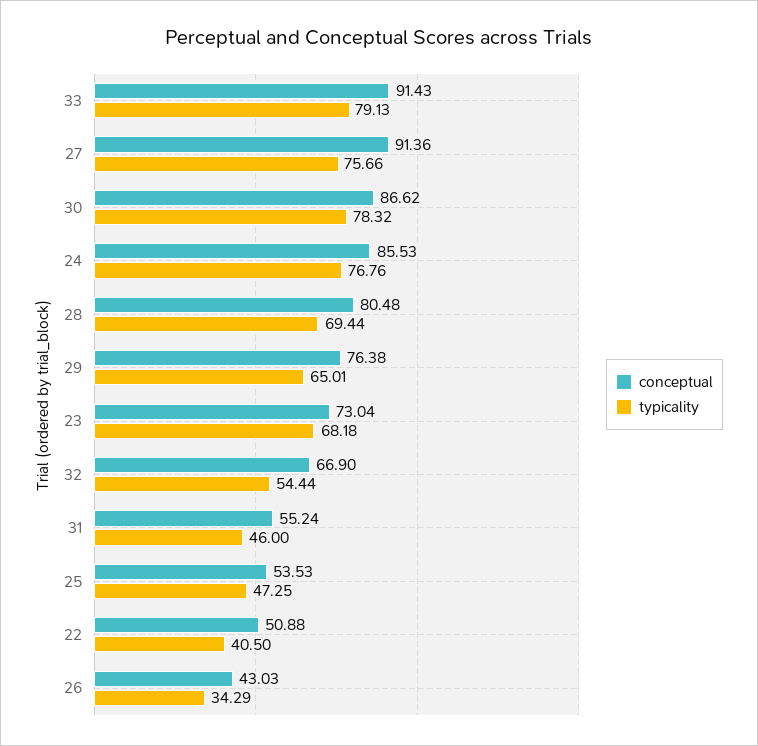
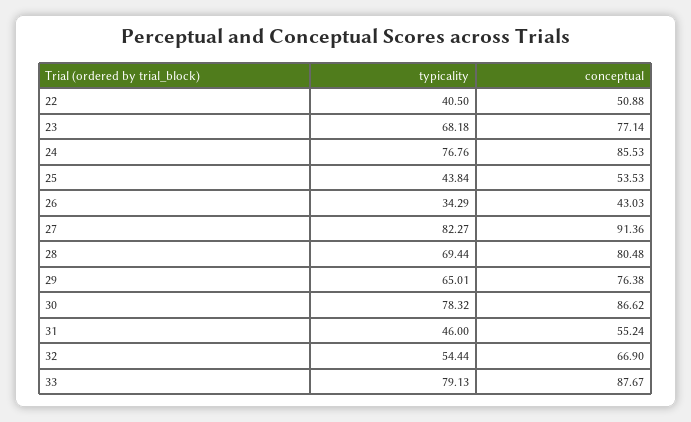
conceptual, 33: 91.43 -> 87.67
typicality, 27: 75.66 -> 82.27
conceptual, 23: 73.04 -> 77.14
typicality, 25: 47.25 -> 43.84

